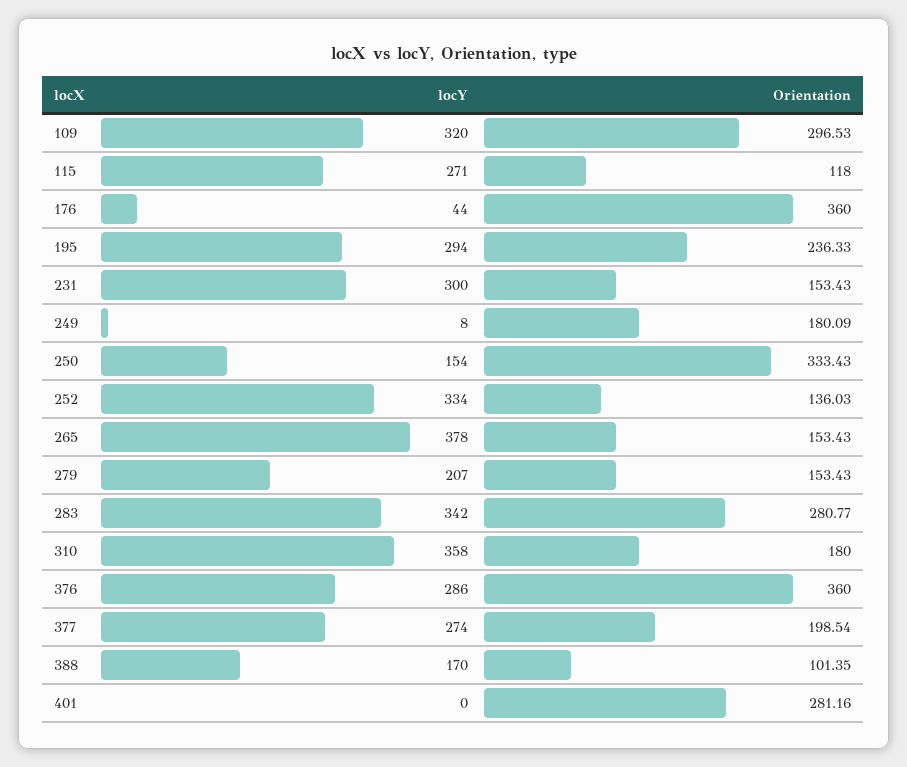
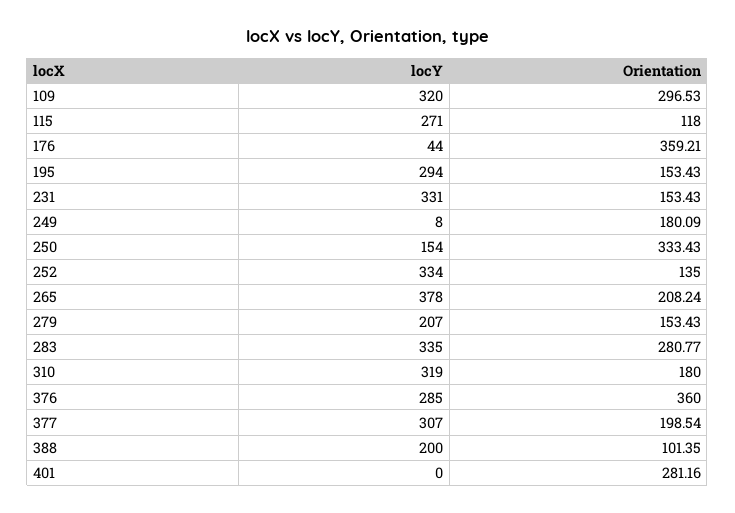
Orientation, 176: 360 -> 359.21
Orientation, 195: 236.33 -> 153.43
locY, 231: 300 -> 331
Orientation, 252: 136.03 -> 135
Orientation, 265: 153.43 -> 208.24
locY, 283: 342 -> 335
locY, 310: 358 -> 319
locY, 376: 286 -> 285
locY, 377: 274 -> 307
locY, 388: 170 -> 200

